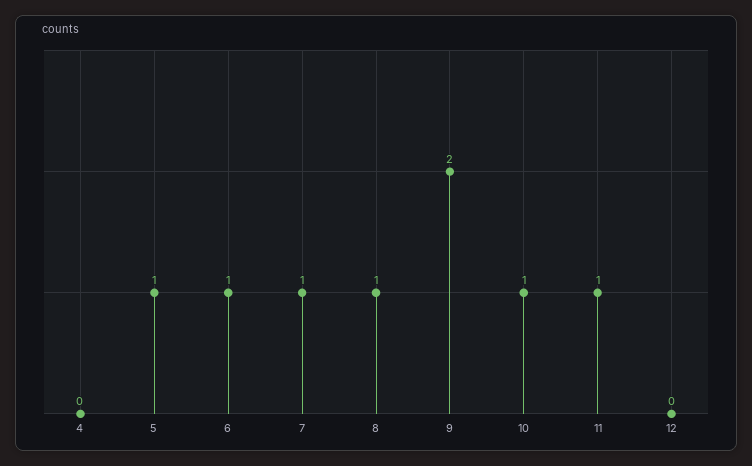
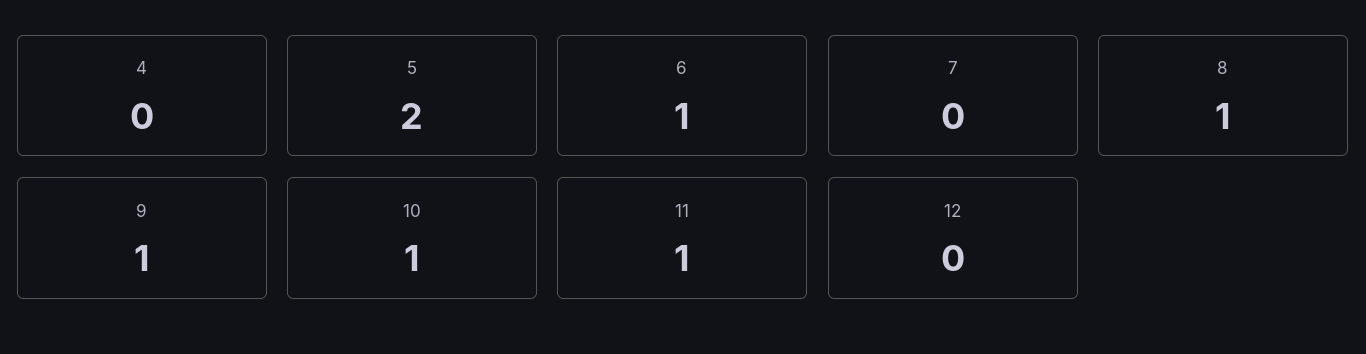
5: 1 -> 2
7: 1 -> 0
9: 2 -> 1

